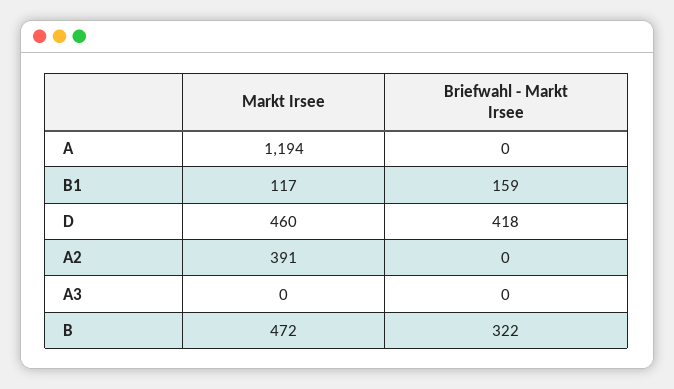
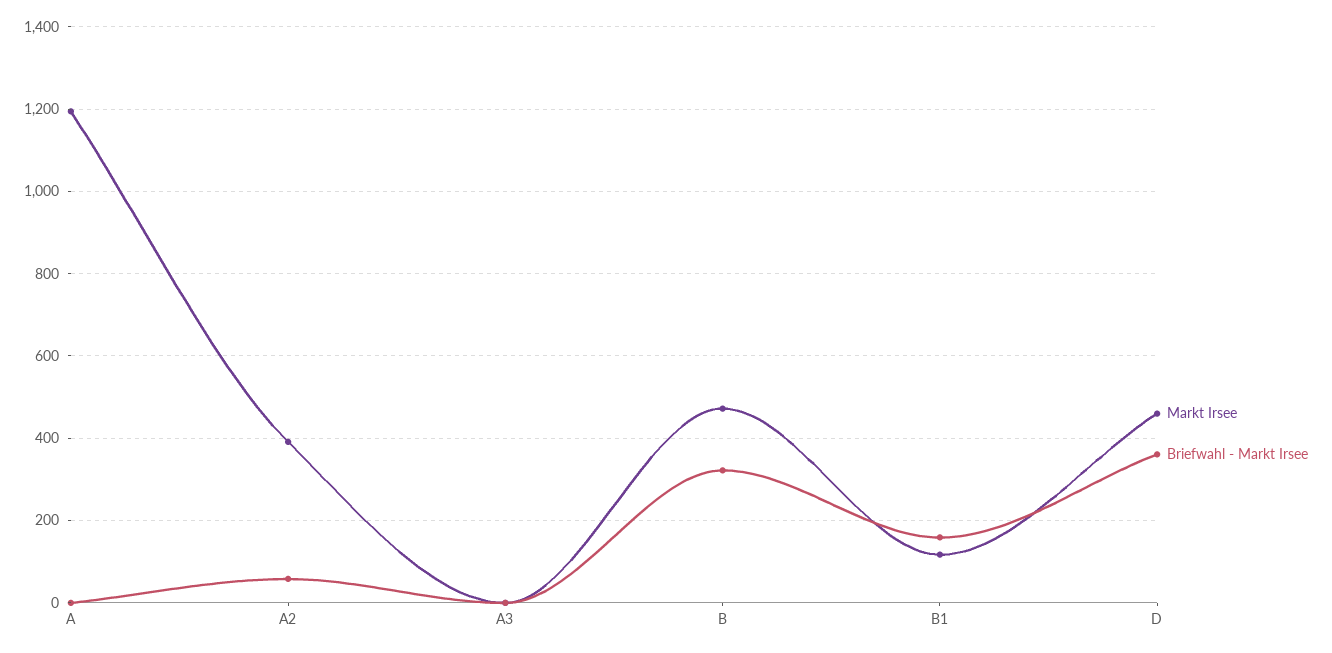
Briefwahl - Markt Irsee, D: 418 -> 360
Briefwahl - Markt Irsee, A2: 0 -> 60

